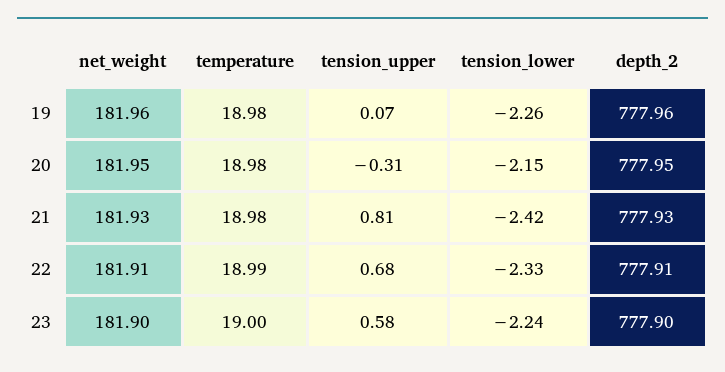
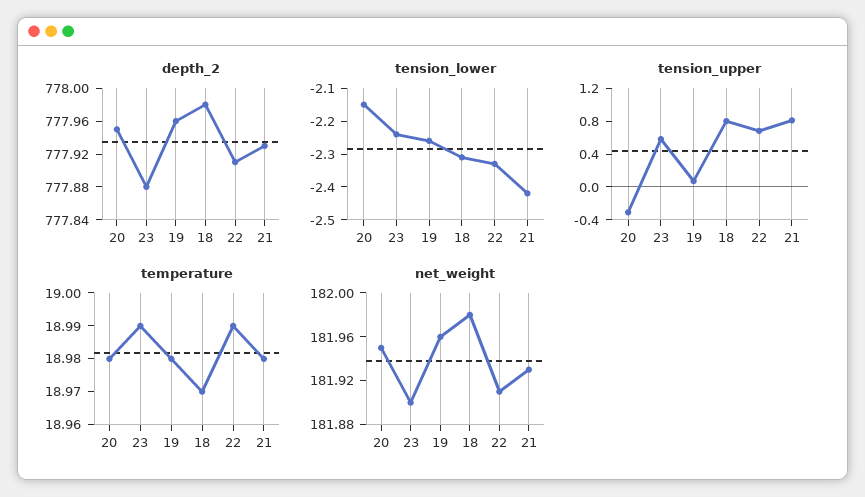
temperature, 23: 19 -> 18.99
depth_2, 23: 777.9 -> 777.88
depth_2, 18: none -> 777.98
tension_lower, 18: none -> -2.3
tension_upper, 18: none -> 0.8
temperature, 18: none -> 18.97
net_weight, 18: none -> 181.98

